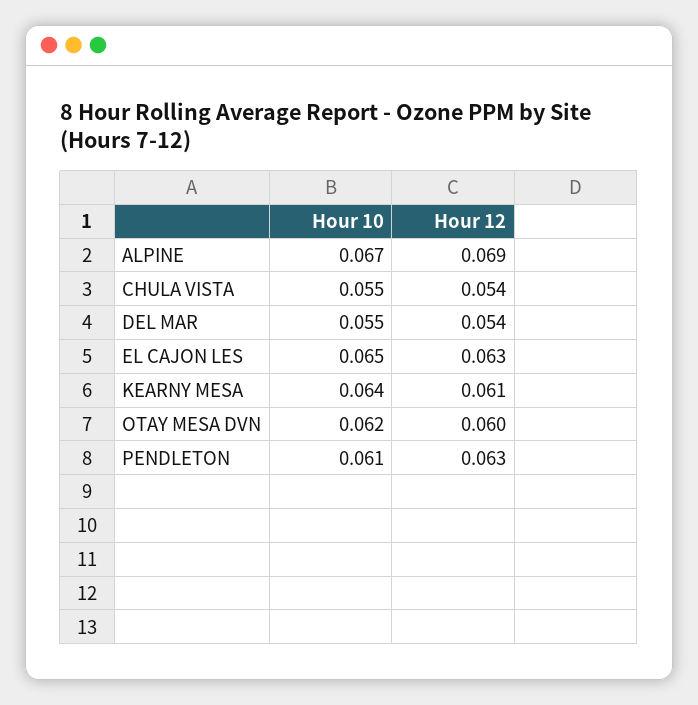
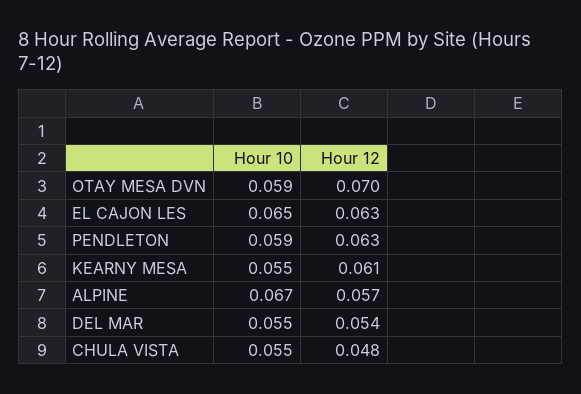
Hour 12, ALPINE: 0.069 -> 0.057
Hour 12, CHULA VISTA: 0.054 -> 0.048
Hour 10, KEARNY MESA: 0.064 -> 0.055
Hour 10, OTAY MESA DVN: 0.062 -> 0.059
Hour 12, OTAY MESA DVN: 0.06 -> 0.07
Hour 10, PENDLETON: 0.061 -> 0.059

